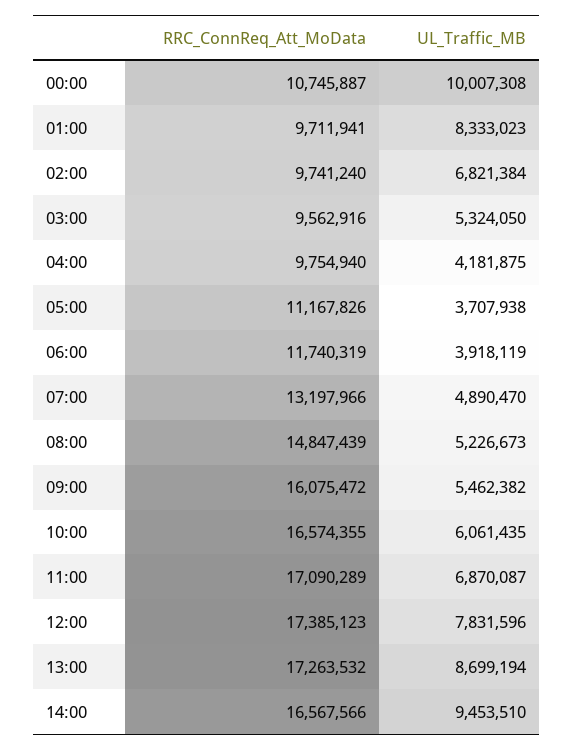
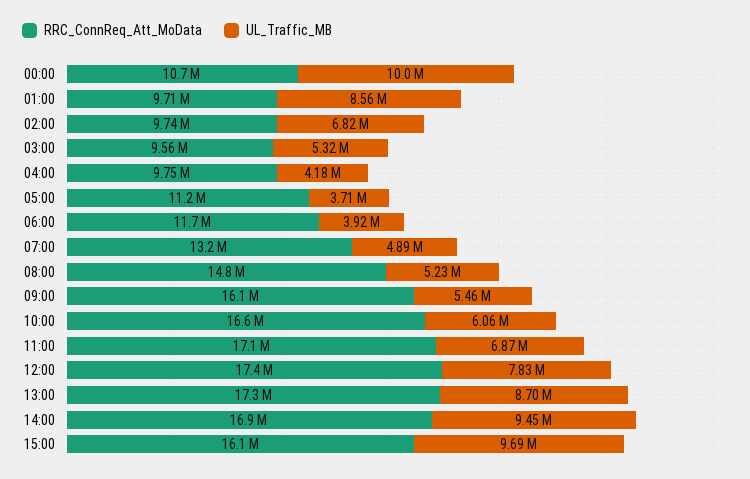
UL_Traffic_MB, 01:00: 8333023 -> 8560000
RRC_ConnReq_Att_MoData, 14:00: 16567566 -> 16900000
RRC_ConnReq_Att_MoData, 15:00: none -> 16100000
UL_Traffic_MB, 15:00: none -> 9690000

